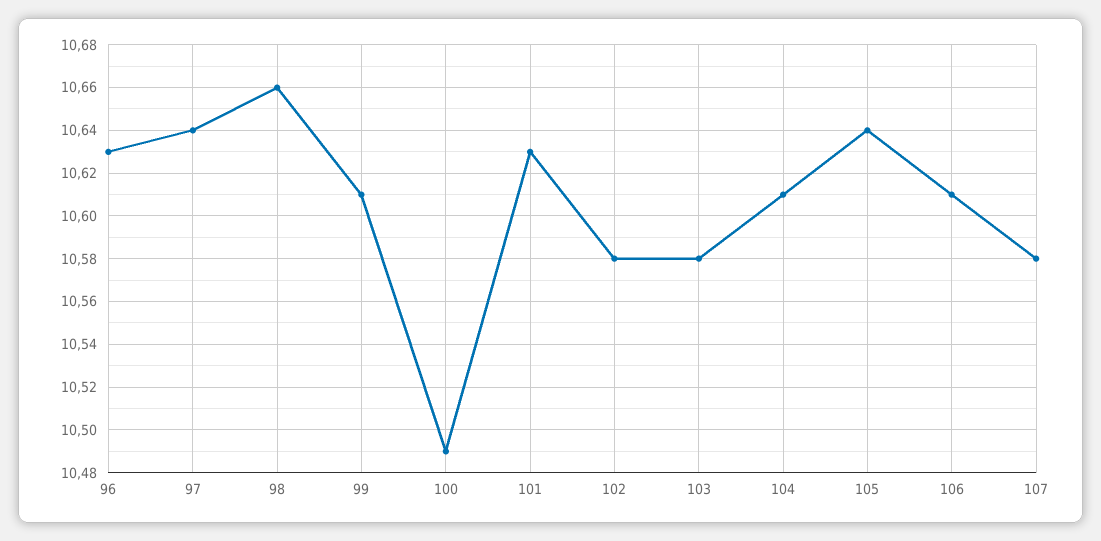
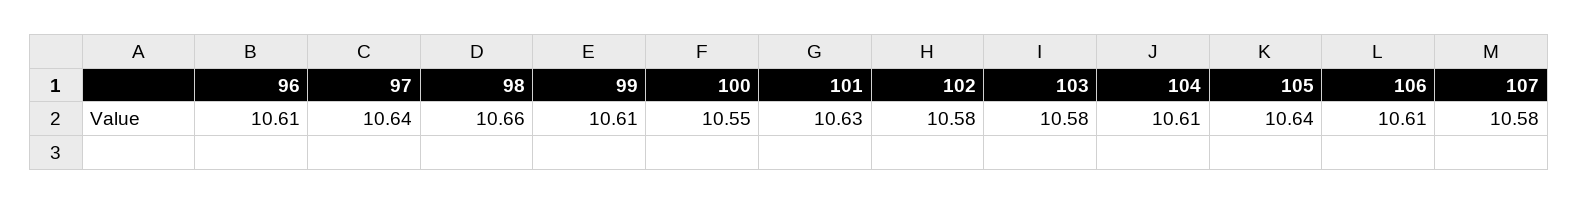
96: 10.63 -> 10.61
100: 10.49 -> 10.55

